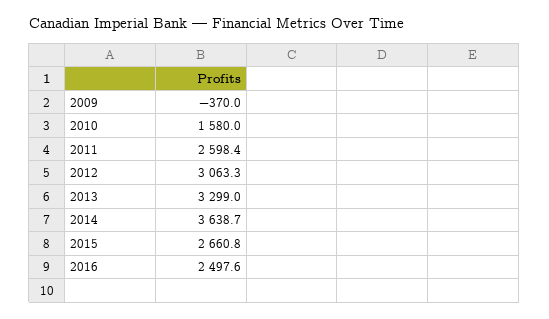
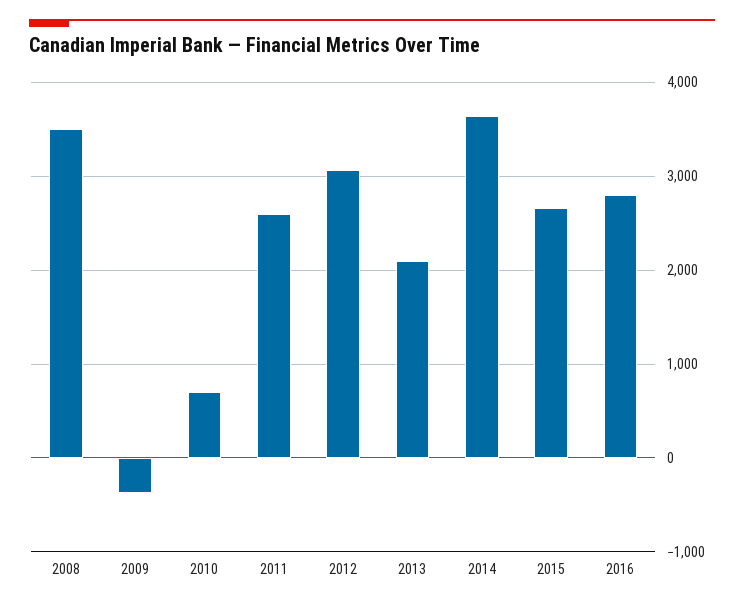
2010: 1580 -> 700
2013: 3299 -> 2100
2016: 2497.6 -> 2800
2008: none -> 3500

